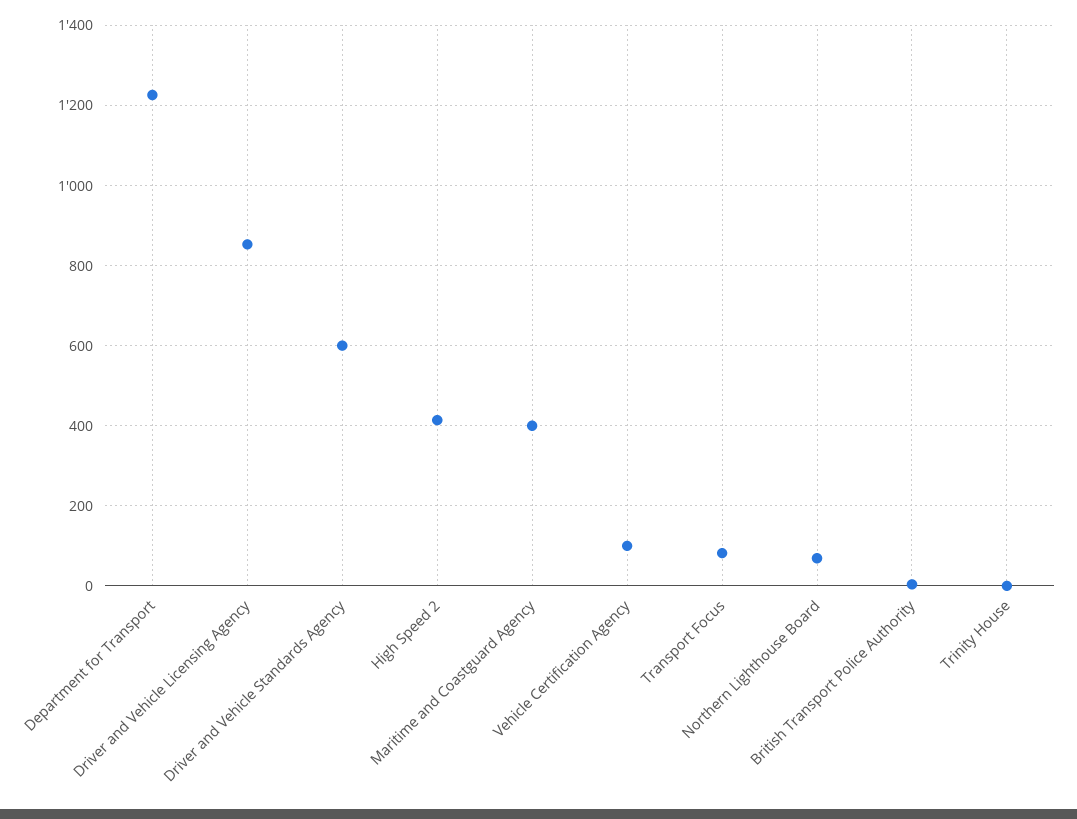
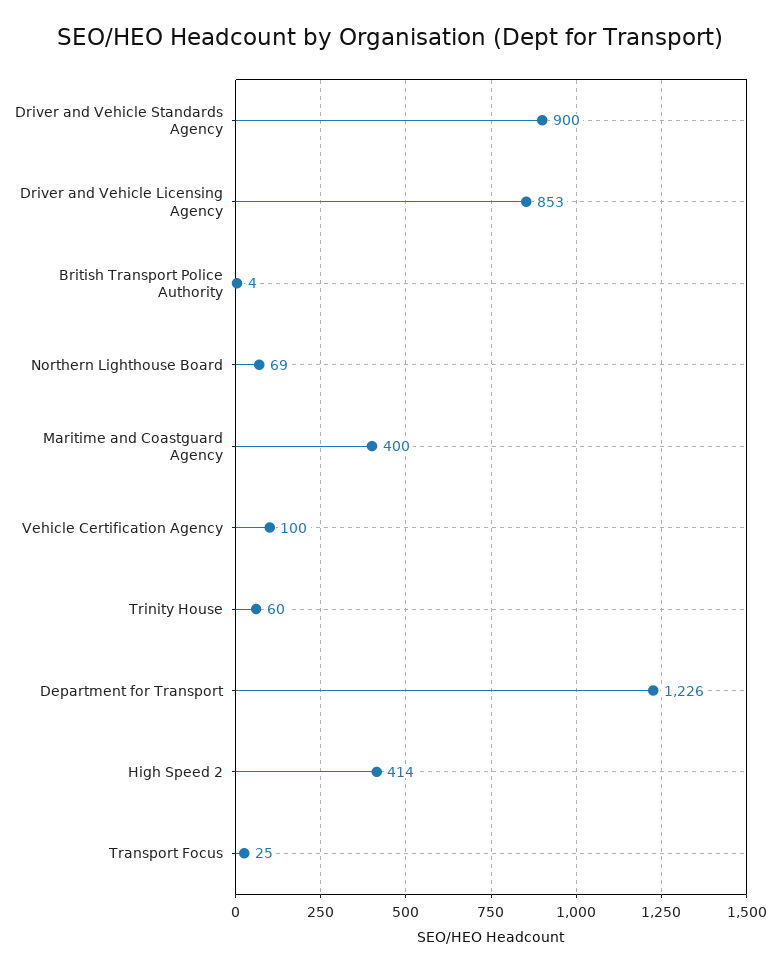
Driver and Vehicle Standards Agency: 600 -> 900
Transport Focus: 80 -> 25
Trinity House: 0 -> 60

